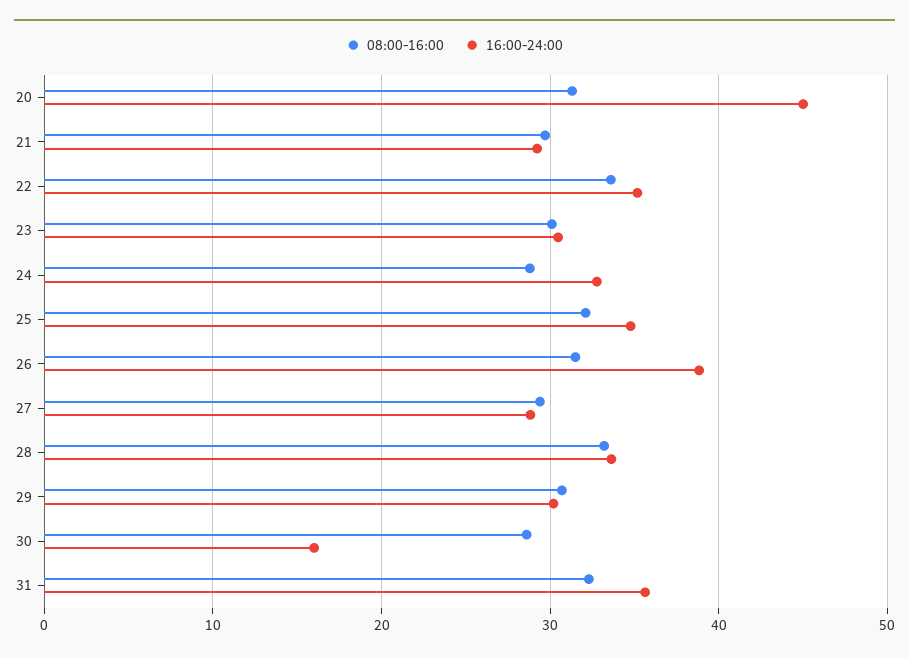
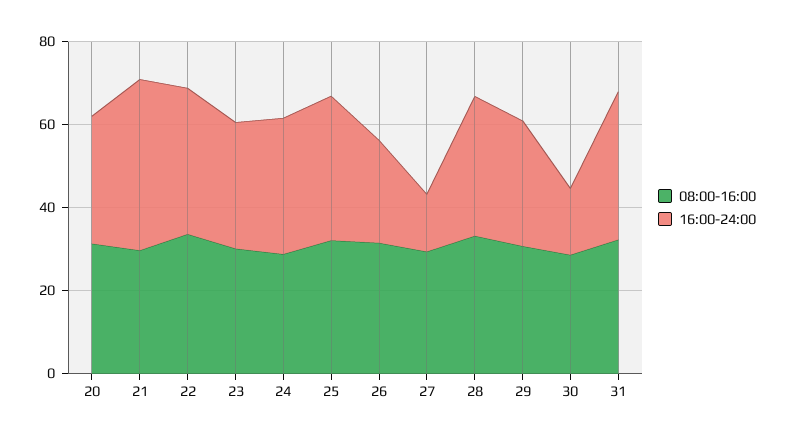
16:00-24:00, 20: 45 -> 30
16:00-24:00, 21: 29 -> 40
16:00-24:00, 26: 39 -> 25
16:00-24:00, 27: 29 -> 15

